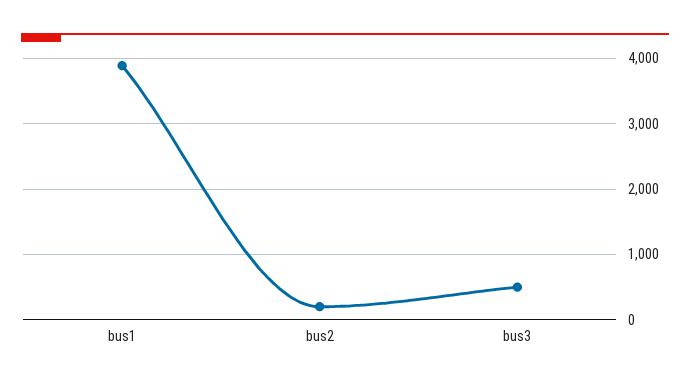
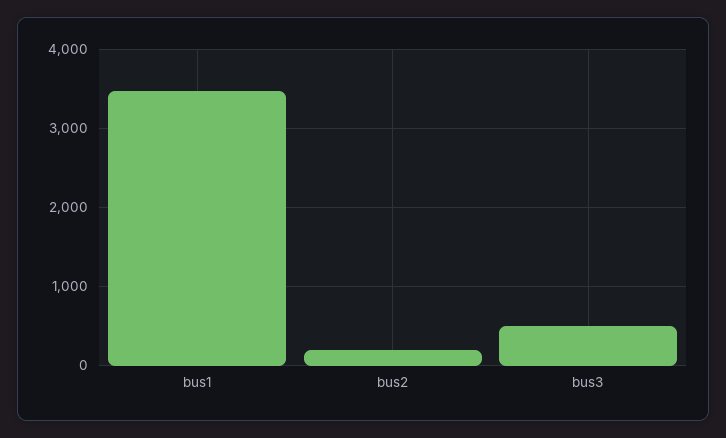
bus1: 3900 -> 3500

